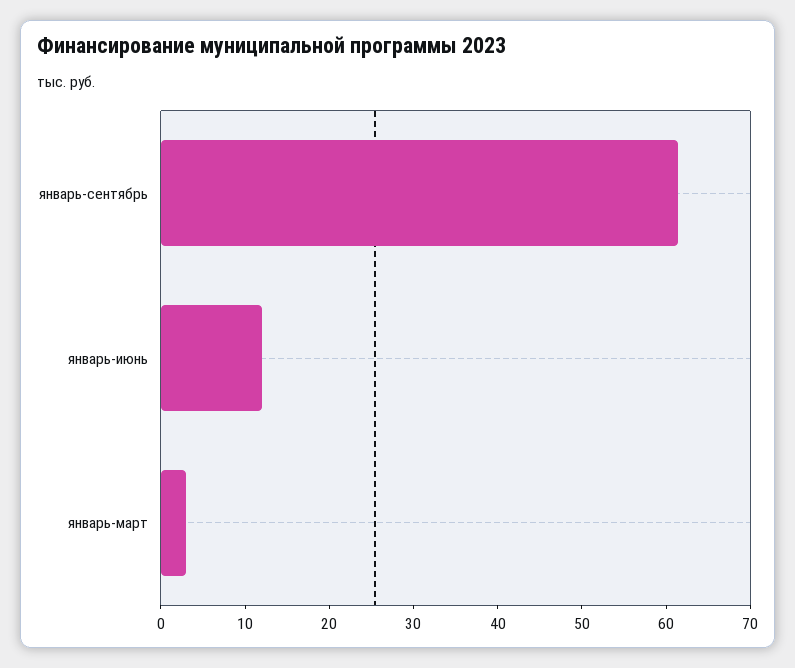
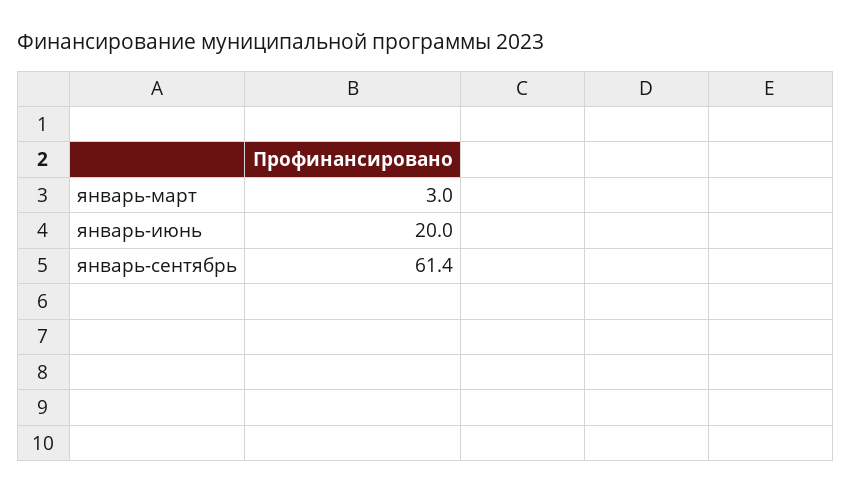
январь-июнь: 12 -> 20

